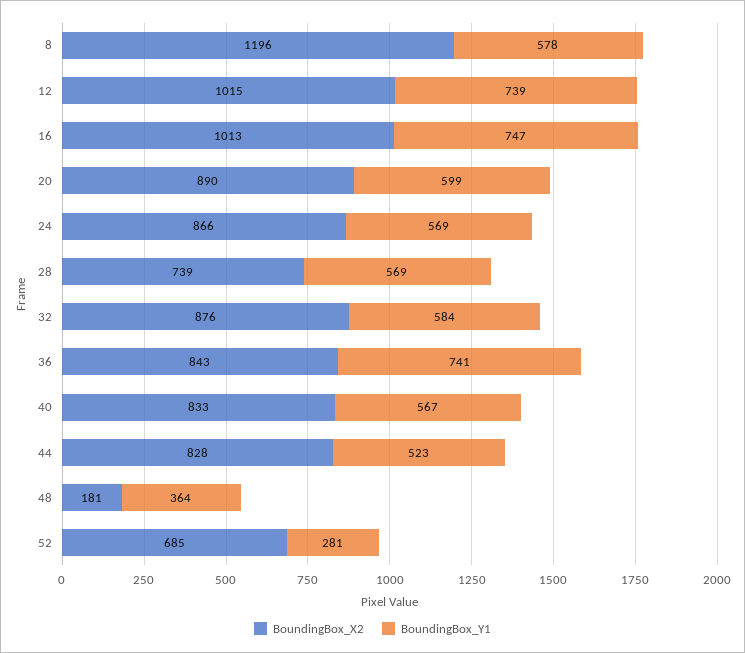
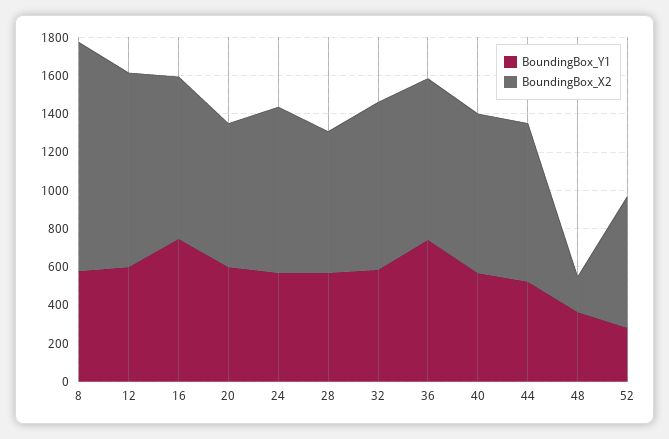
BoundingBox_Y1, 12: 739 -> 600
BoundingBox_X2, 16: 1013 -> 850
BoundingBox_X2, 20: 890 -> 750

